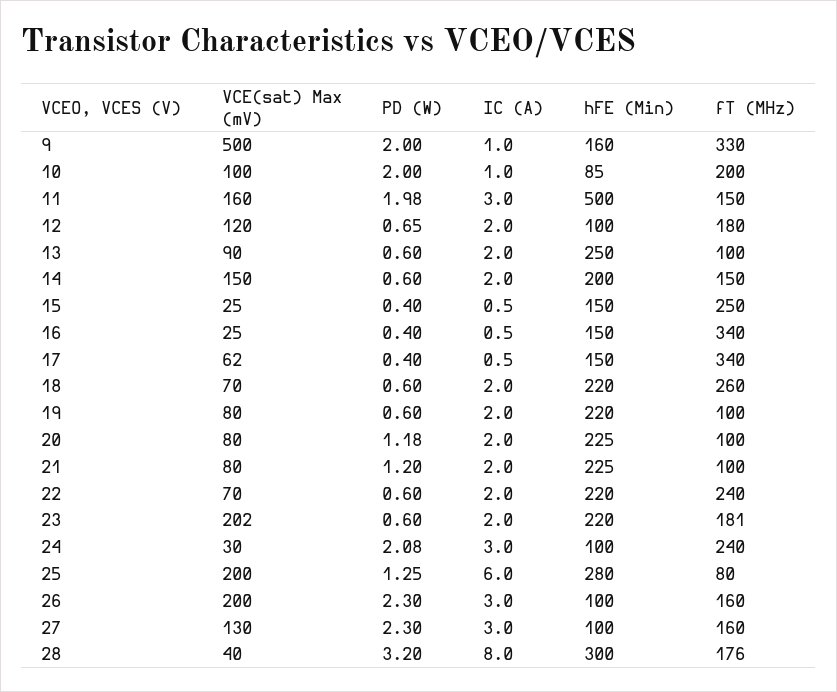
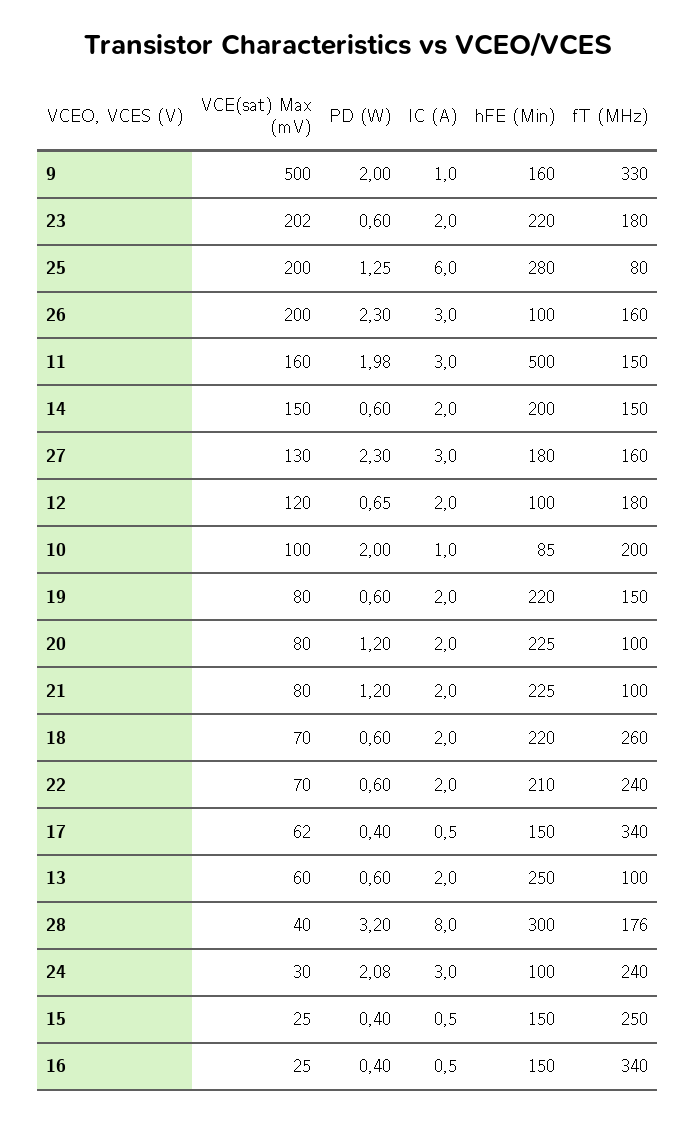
VCE(sat) Max (mV), 13: 90 -> 60
fT (MHz), 19: 100 -> 150
PD (W), 20: 1.18 -> 1.2
hFE (Min), 22: 220 -> 210
fT (MHz), 23: 181 -> 180
hFE (Min), 27: 100 -> 180

